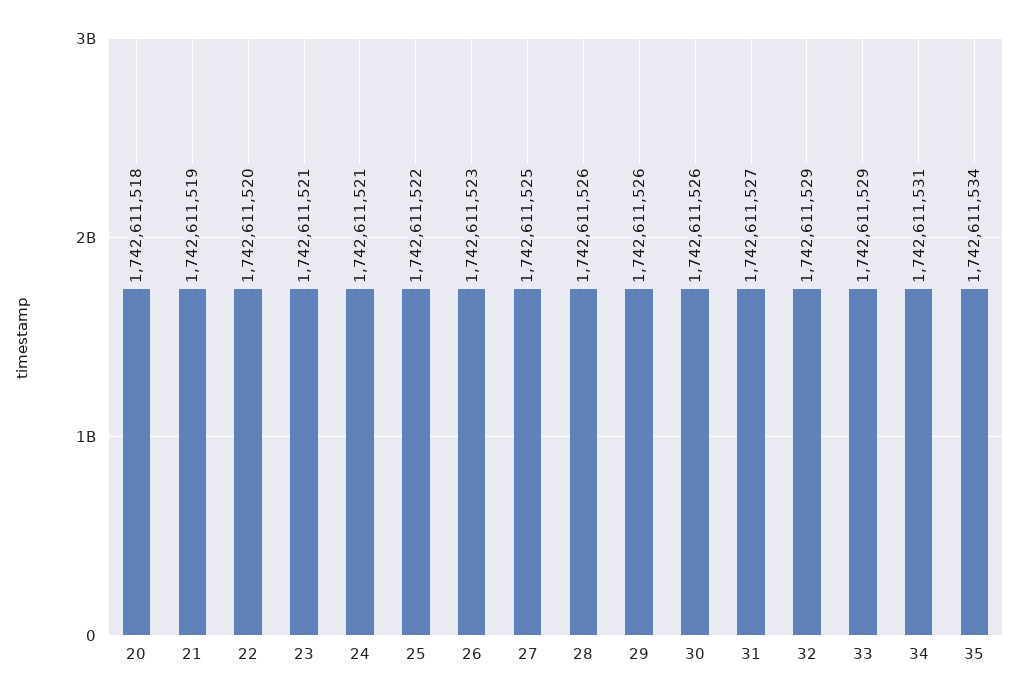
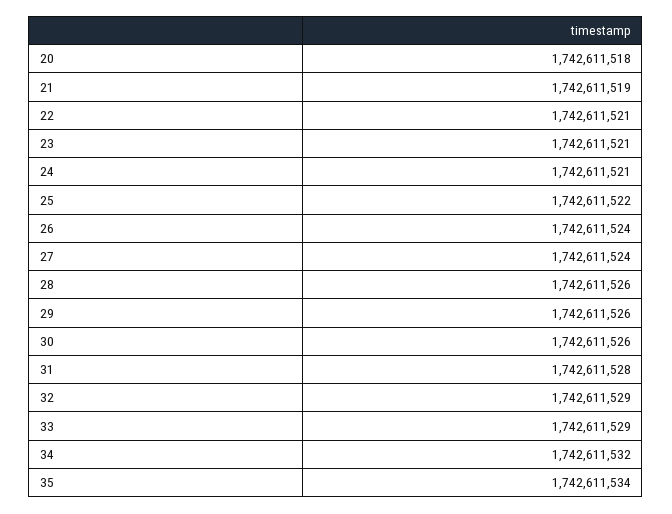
22: 1742611520 -> 1742611521
26: 1742611523 -> 1742611524
27: 1742611525 -> 1742611524
31: 1742611527 -> 1742611528
34: 1742611531 -> 1742611532

